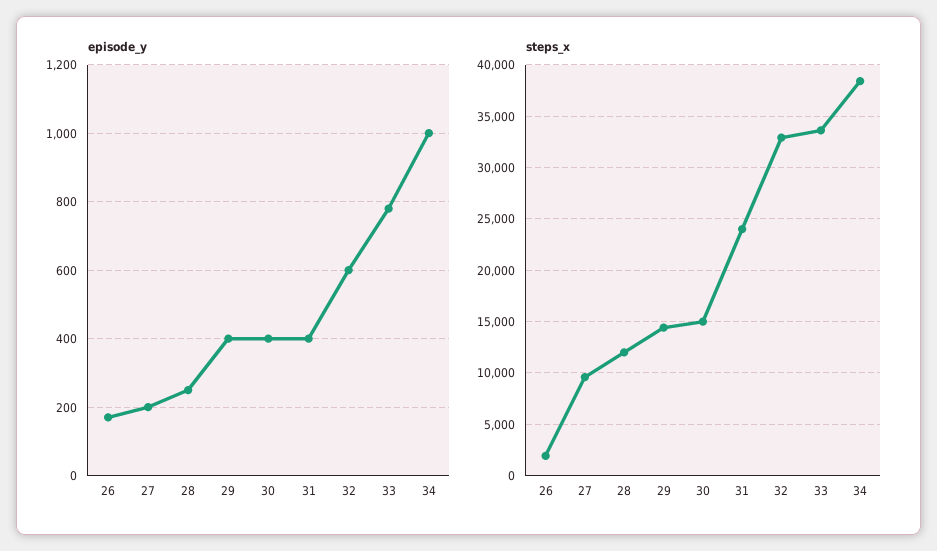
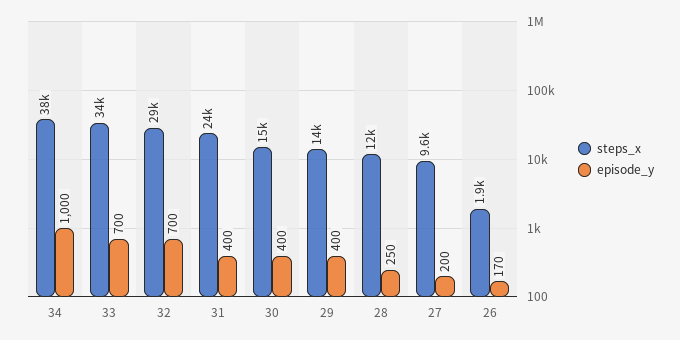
episode_y, 32: 600 -> 700
episode_y, 33: 780 -> 700
steps_x, 32: 33000 -> 29000

